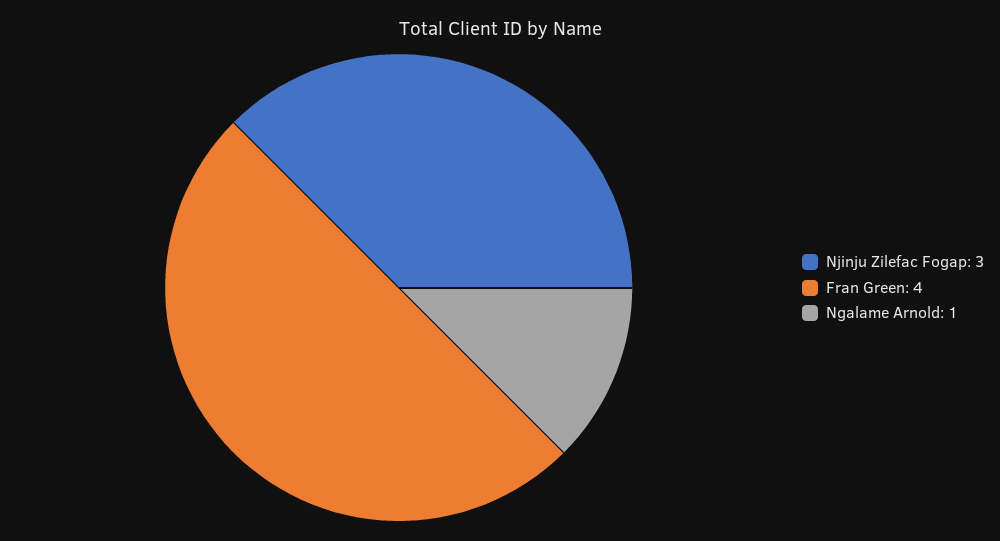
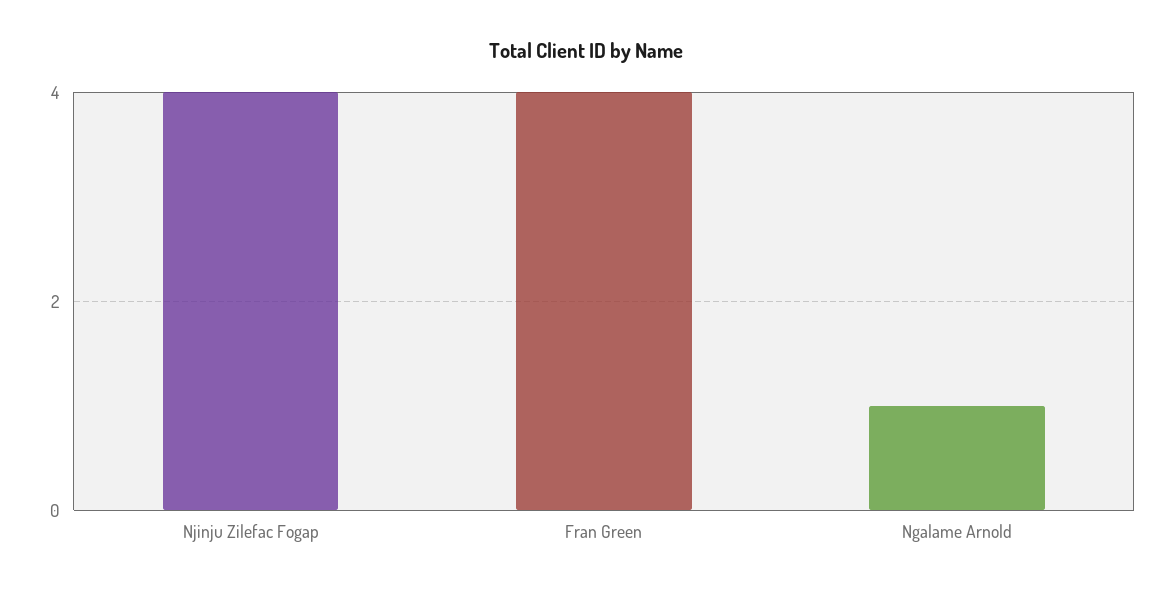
Njinju Zilefac Fogap: 3 -> 4

